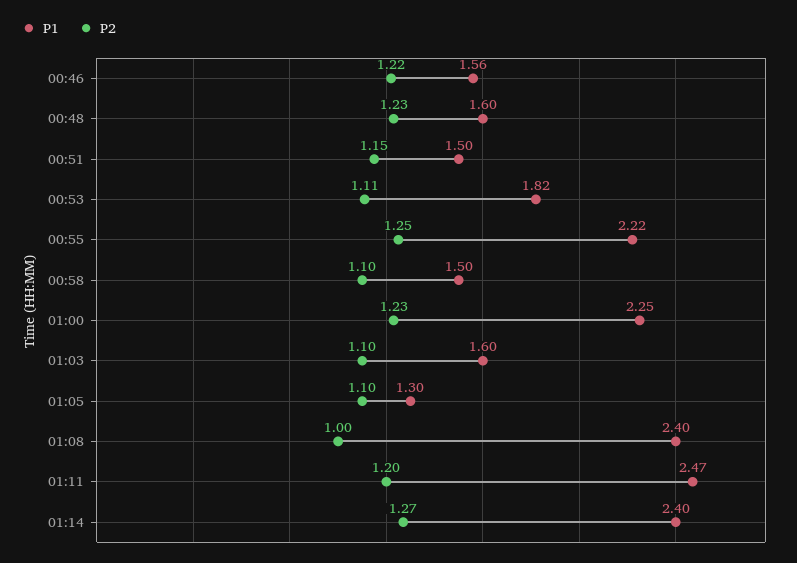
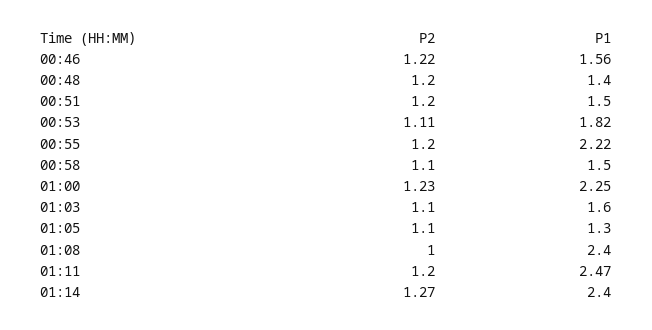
P1, 00:48: 1.6 -> 1.4
P2, 00:48: 1.23 -> 1.2
P2, 00:51: 1.15 -> 1.2
P2, 00:55: 1.25 -> 1.2

